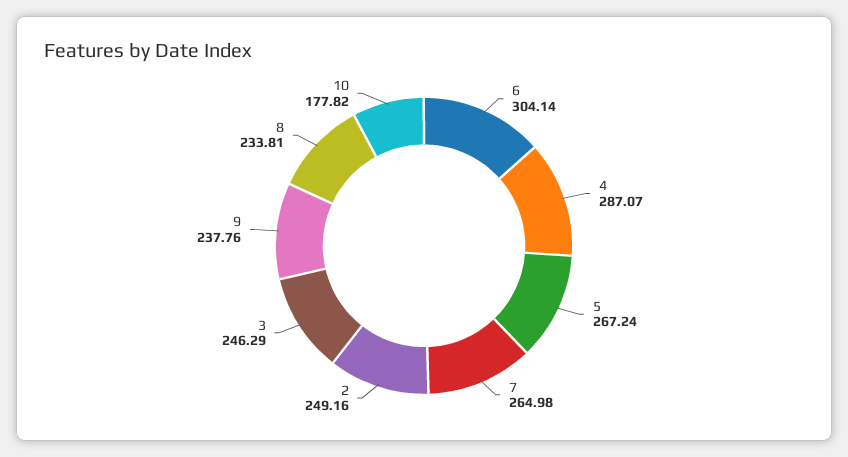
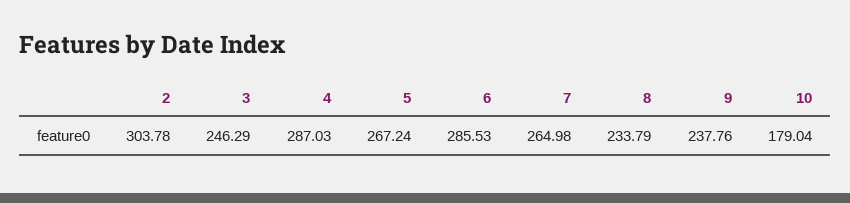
6: 304.14 -> 285.53
4: 287.07 -> 287.03
2: 249.16 -> 303.78
8: 233.81 -> 233.79
10: 177.82 -> 179.04

